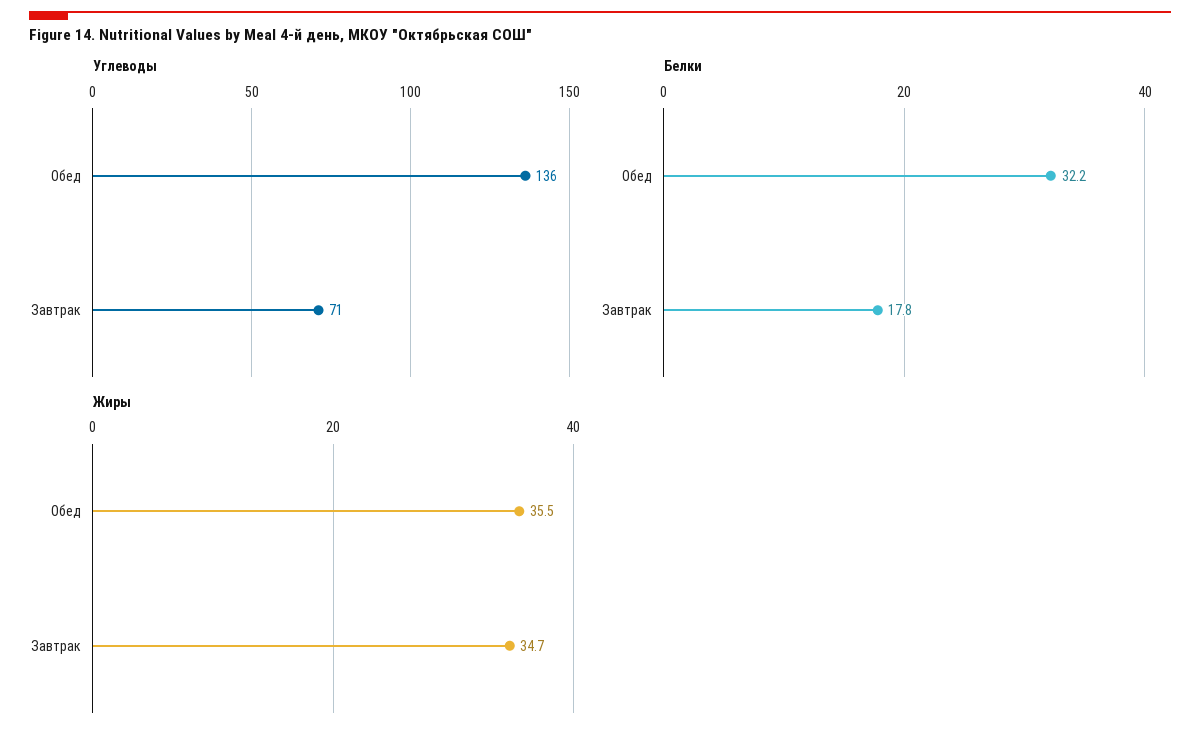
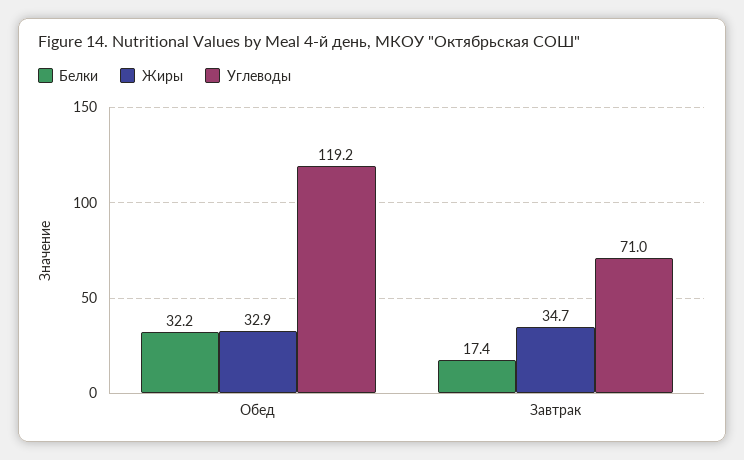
Углеводы, Обед: 136 -> 119.2
Белки, Завтрак: 17.8 -> 17.4
Жиры, Обед: 35.5 -> 32.9

